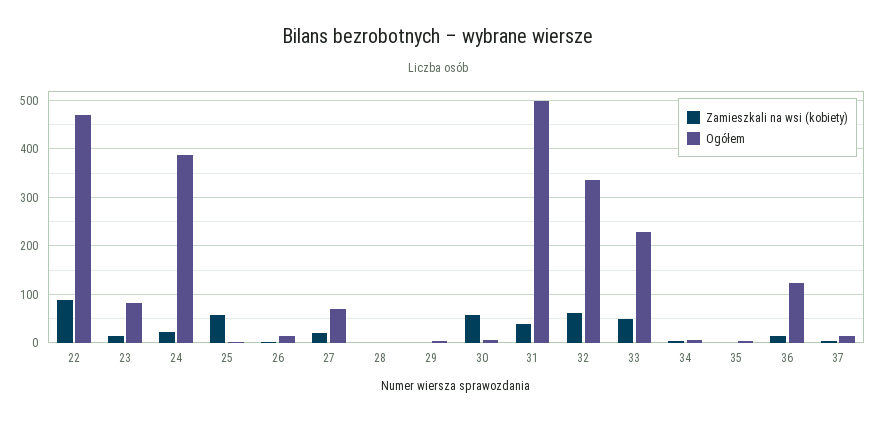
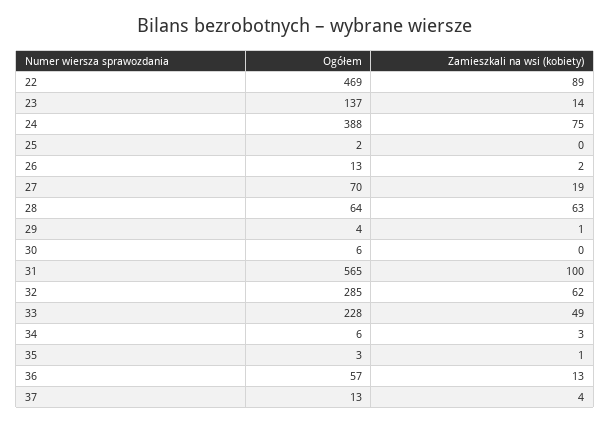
Ogółem, 23: 80 -> 137
Zamieszkali na wsi (kobiety), 24: 20 -> 75
Zamieszkali na wsi (kobiety), 25: 60 -> 0
Zamieszkali na wsi (kobiety), 28: 0 -> 63
Ogółem, 28: 0 -> 64
Zamieszkali na wsi (kobiety), 30: 60 -> 0
Zamieszkali na wsi (kobiety), 31: 40 -> 100
Ogółem, 31: 500 -> 565
Ogółem, 32: 340 -> 285
Ogółem, 36: 120 -> 57

